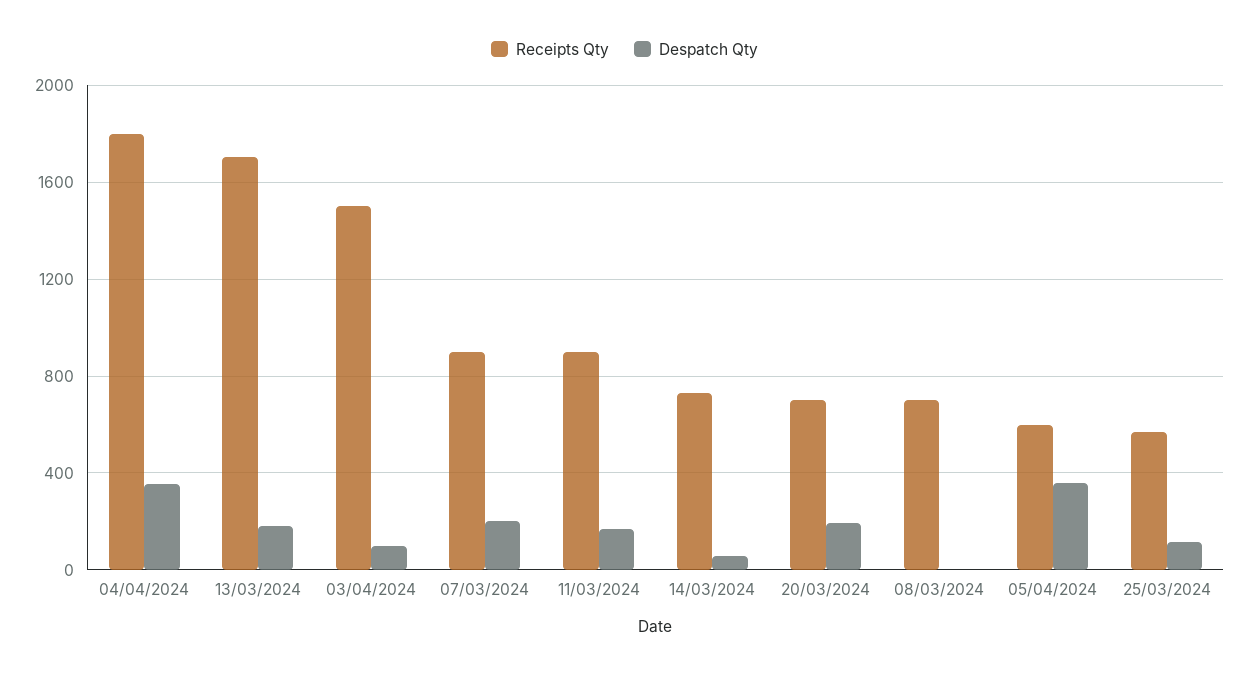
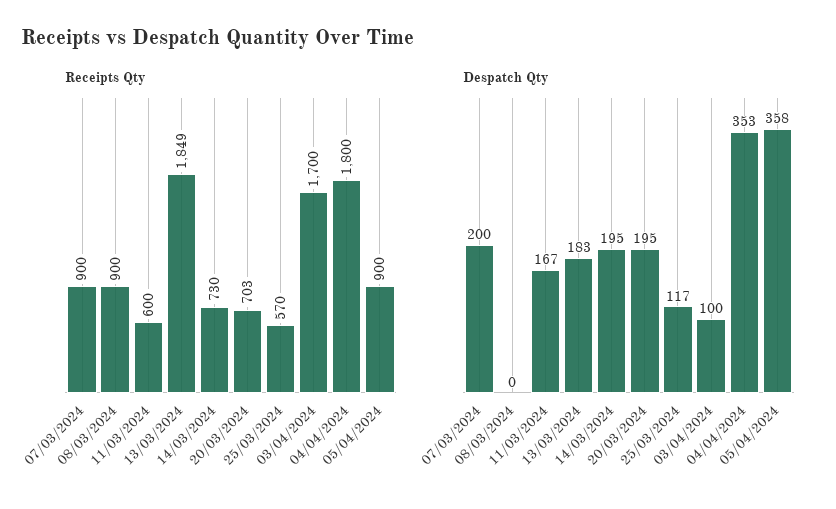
Receipts Qty, 13/03/2024: 1700 -> 1849
Receipts Qty, 03/04/2024: 1500 -> 1700
Receipts Qty, 11/03/2024: 900 -> 600
Despatch Qty, 14/03/2024: 50 -> 195
Receipts Qty, 08/03/2024: 700 -> 900
Receipts Qty, 05/04/2024: 600 -> 900

